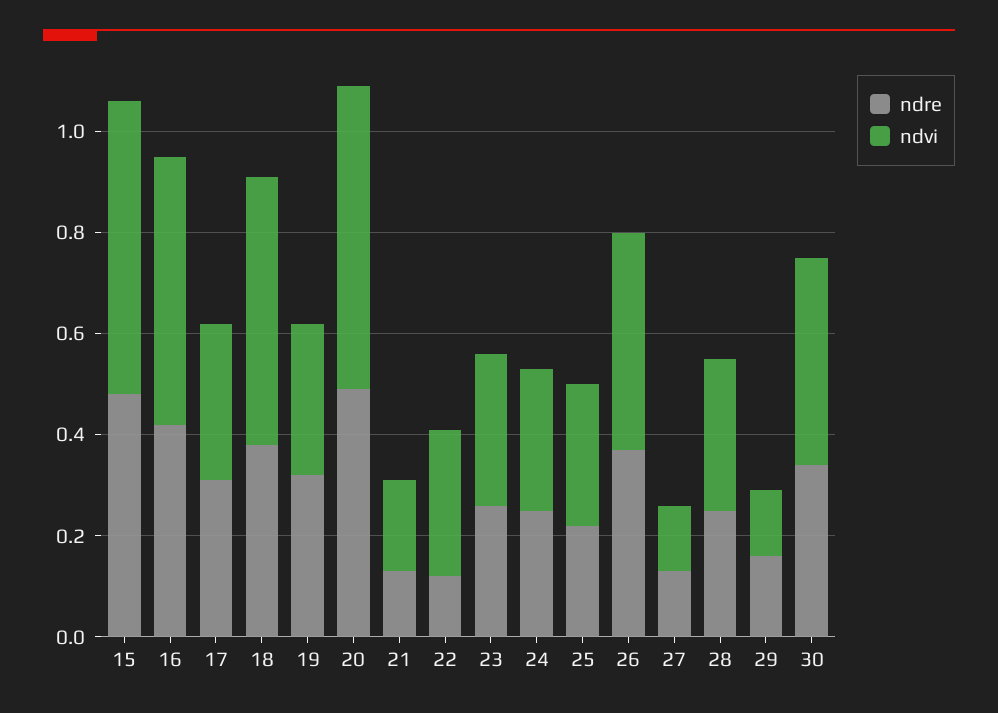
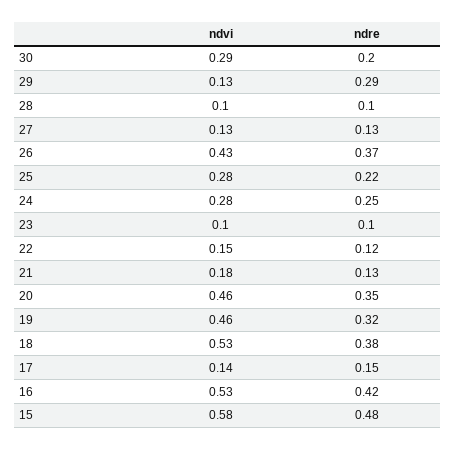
ndre, 17: 0.3 -> 0.15
ndvi, 17: 0.3 -> 0.14
ndvi, 19: 0.3 -> 0.46
ndre, 20: 0.5 -> 0.35
ndvi, 20: 0.6 -> 0.46
ndvi, 22: 0.3 -> 0.15
ndre, 23: 0.25 -> 0.1
ndvi, 23: 0.3 -> 0.1
ndre, 28: 0.25 -> 0.1
ndvi, 28: 0.3 -> 0.1
ndre, 29: 0.15 -> 0.29
ndre, 30: 0.35 -> 0.2
ndvi, 30: 0.4 -> 0.29

